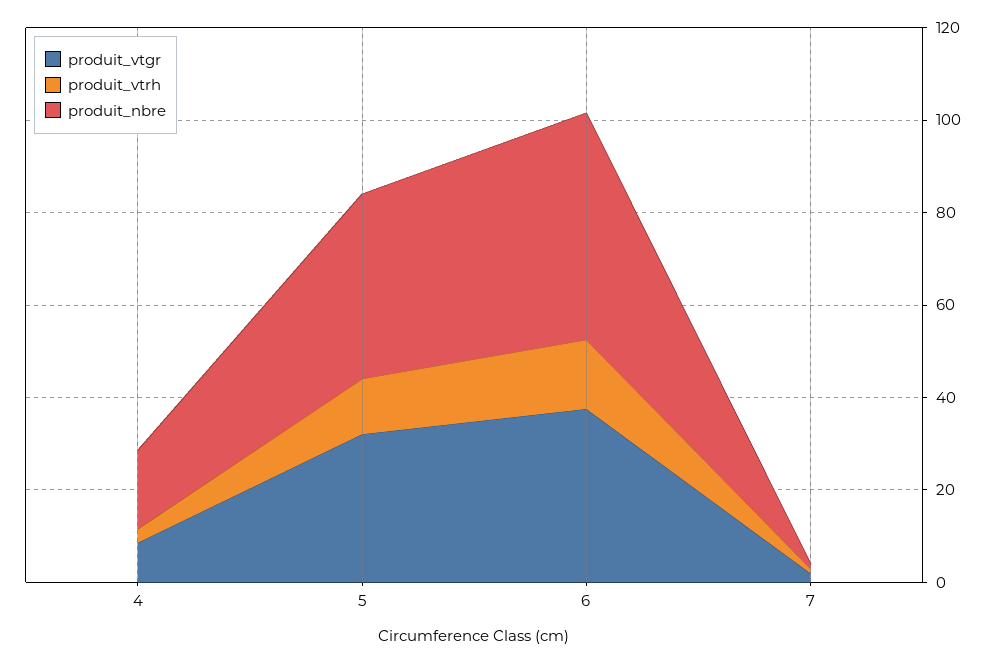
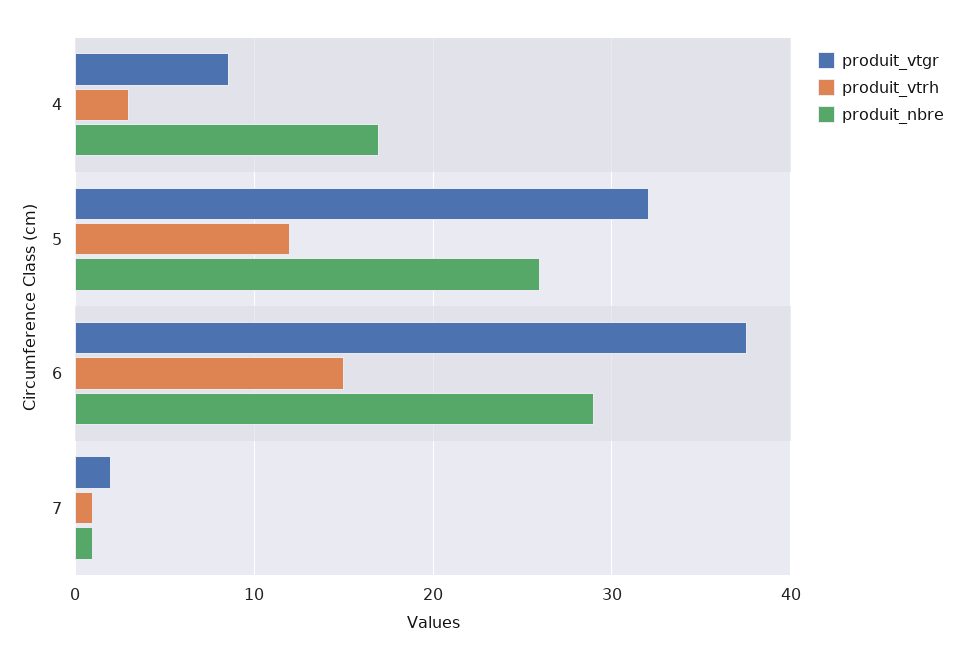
produit_nbre, 5: 40 -> 26
produit_nbre, 6: 50 -> 29

